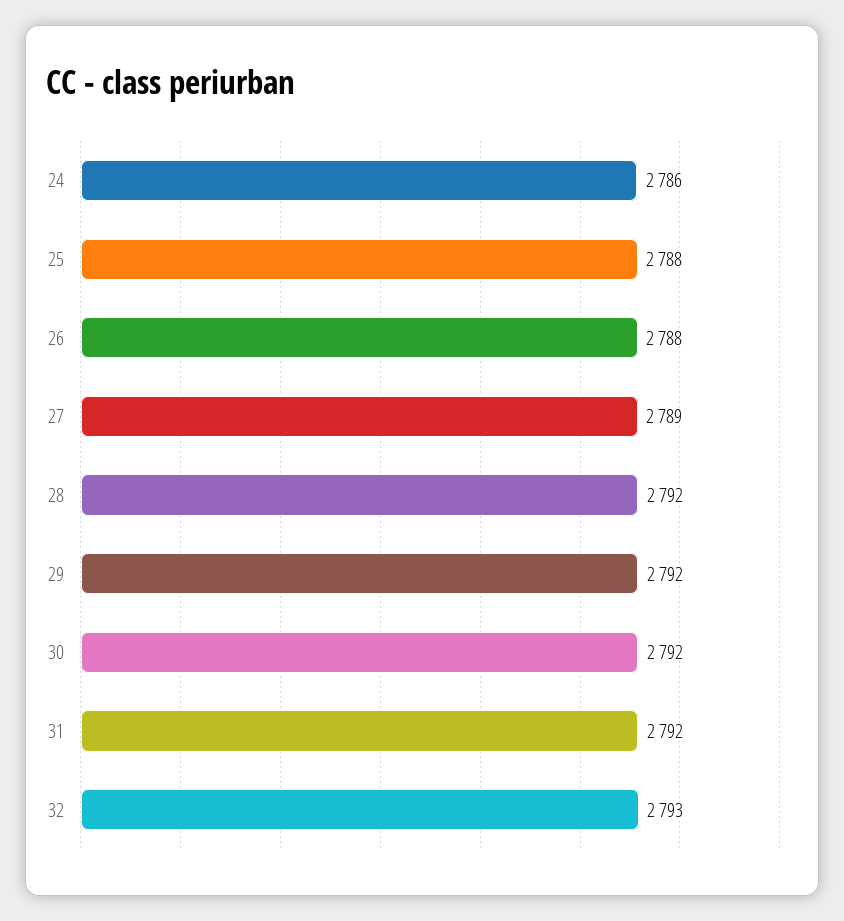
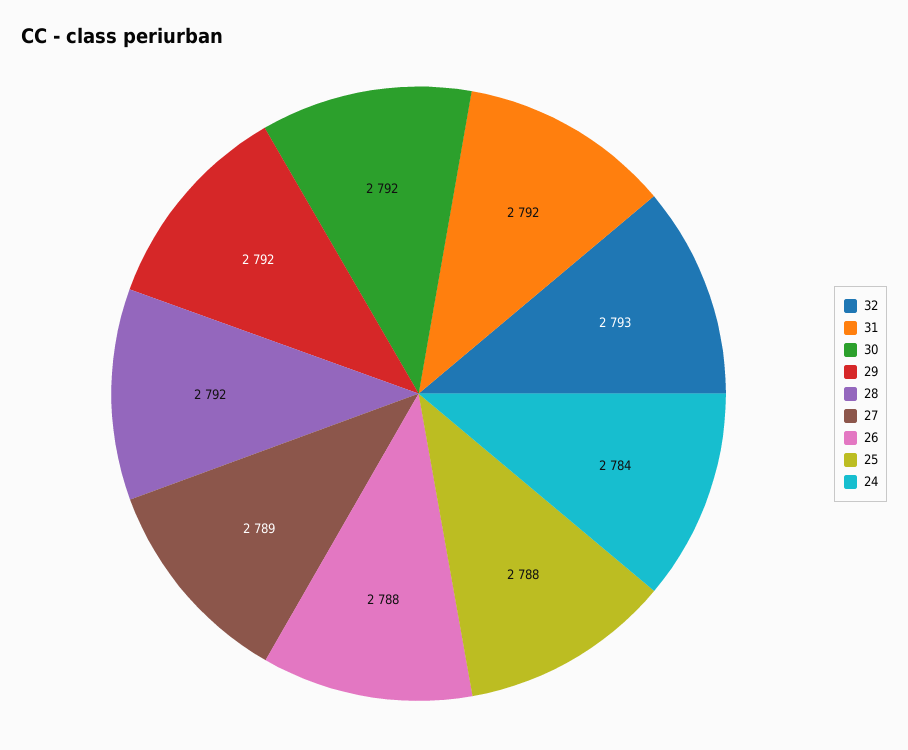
24: 2786 -> 2784

